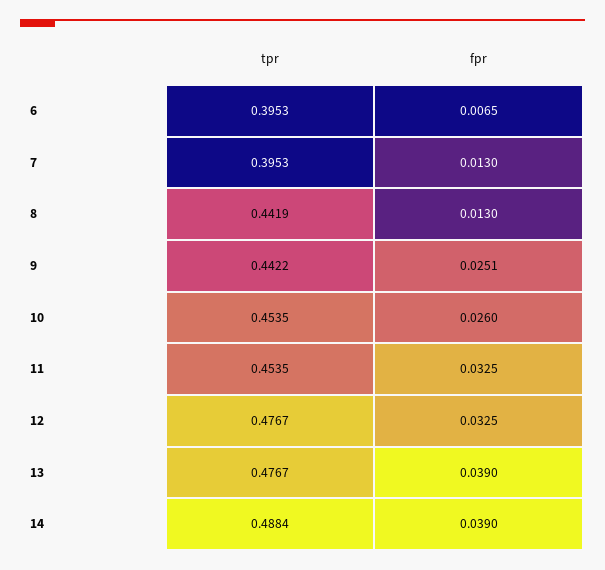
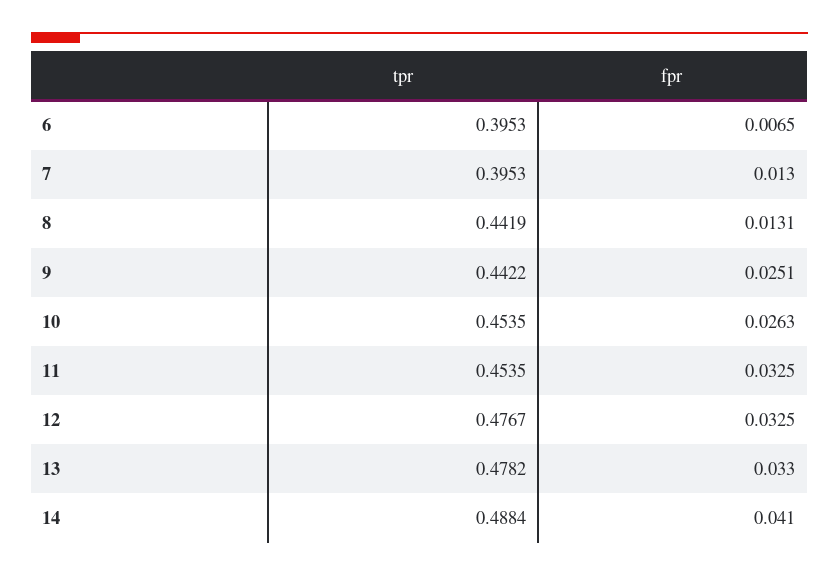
fpr, 8: 0.013 -> 0.0131
fpr, 10: 0.026 -> 0.0263
tpr, 13: 0.4767 -> 0.4782
fpr, 13: 0.039 -> 0.033
fpr, 14: 0.039 -> 0.041

